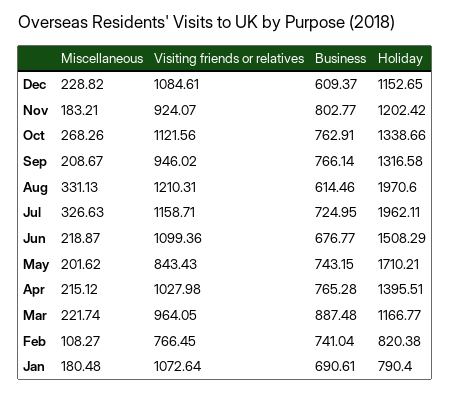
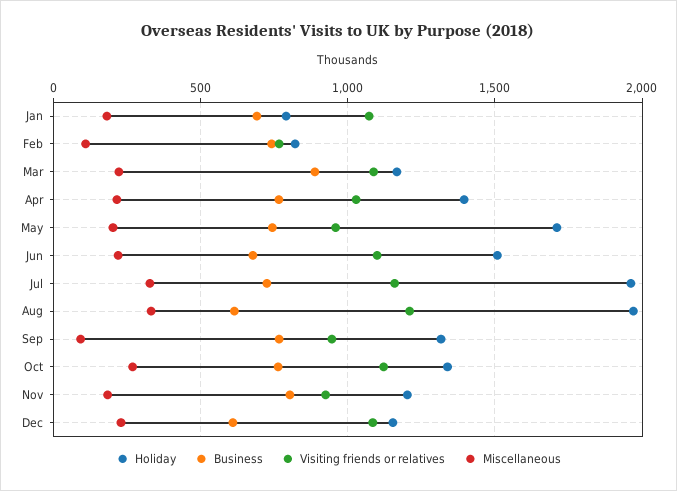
Miscellaneous, Sep: 208.67 -> 100
Visiting friends or relatives, May: 843.43 -> 950
Visiting friends or relatives, Mar: 964.05 -> 1100

